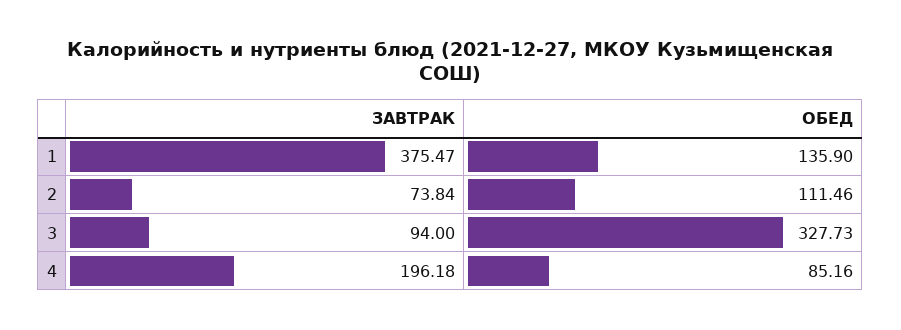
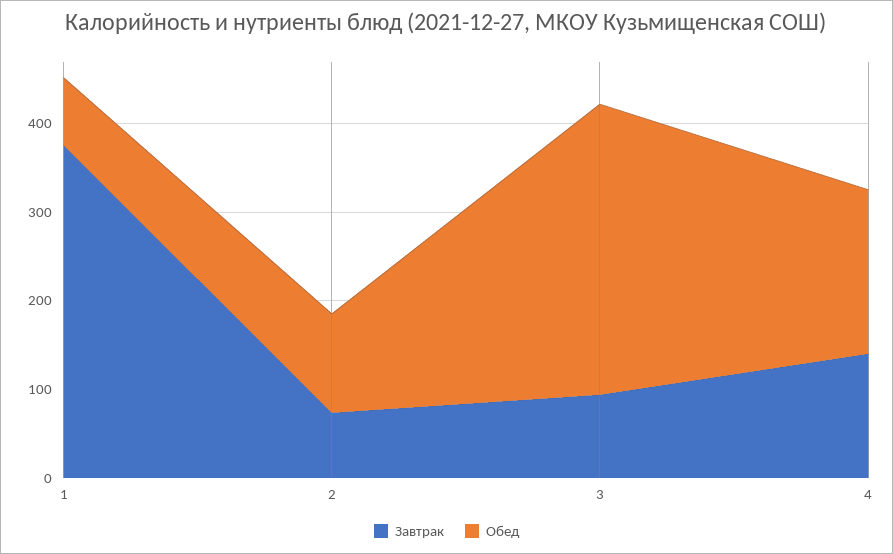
ОБЕД, 1: 135.9 -> 80
ЗАВТРАК, 4: 196.18 -> 140
ОБЕД, 4: 85.16 -> 180

